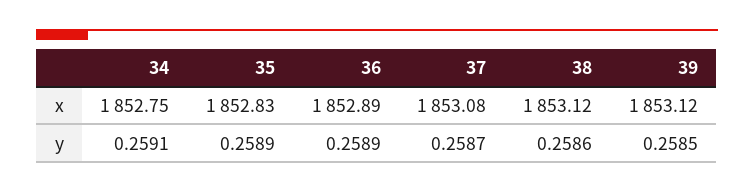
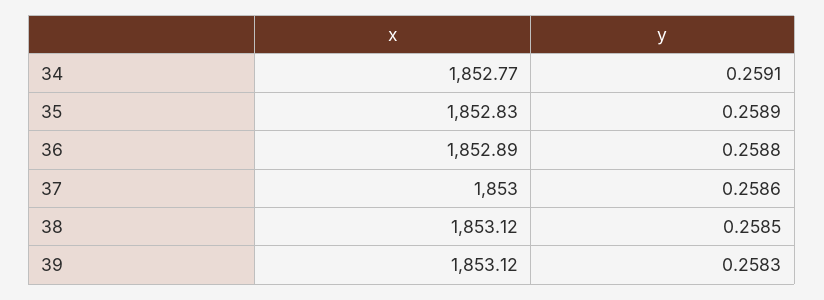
34, x: 1852.75 -> 1852.77
37, x: 1853.08 -> 1853
36, y: 0.2589 -> 0.2588
37, y: 0.2587 -> 0.2586
38, y: 0.2586 -> 0.2585
39, y: 0.2585 -> 0.2583

